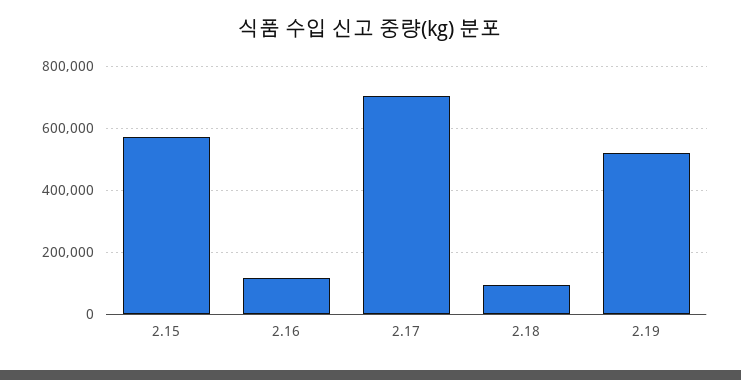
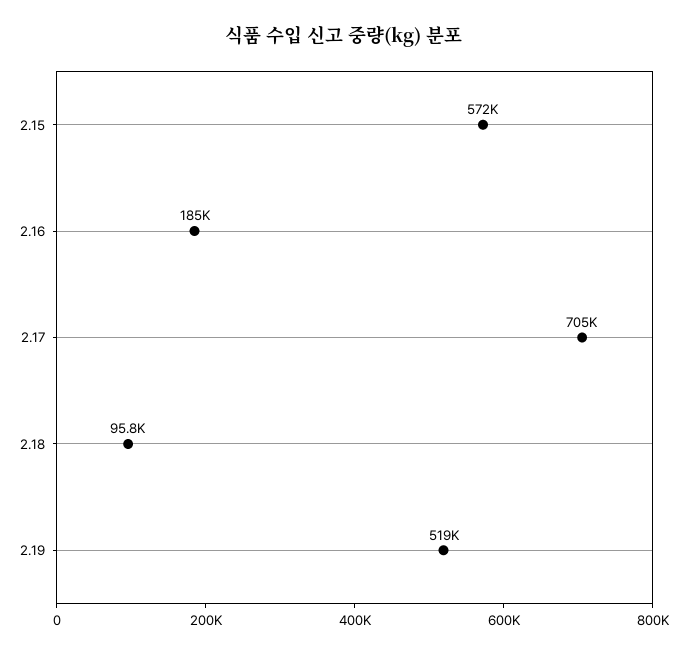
2.16: 120000 -> 185000

